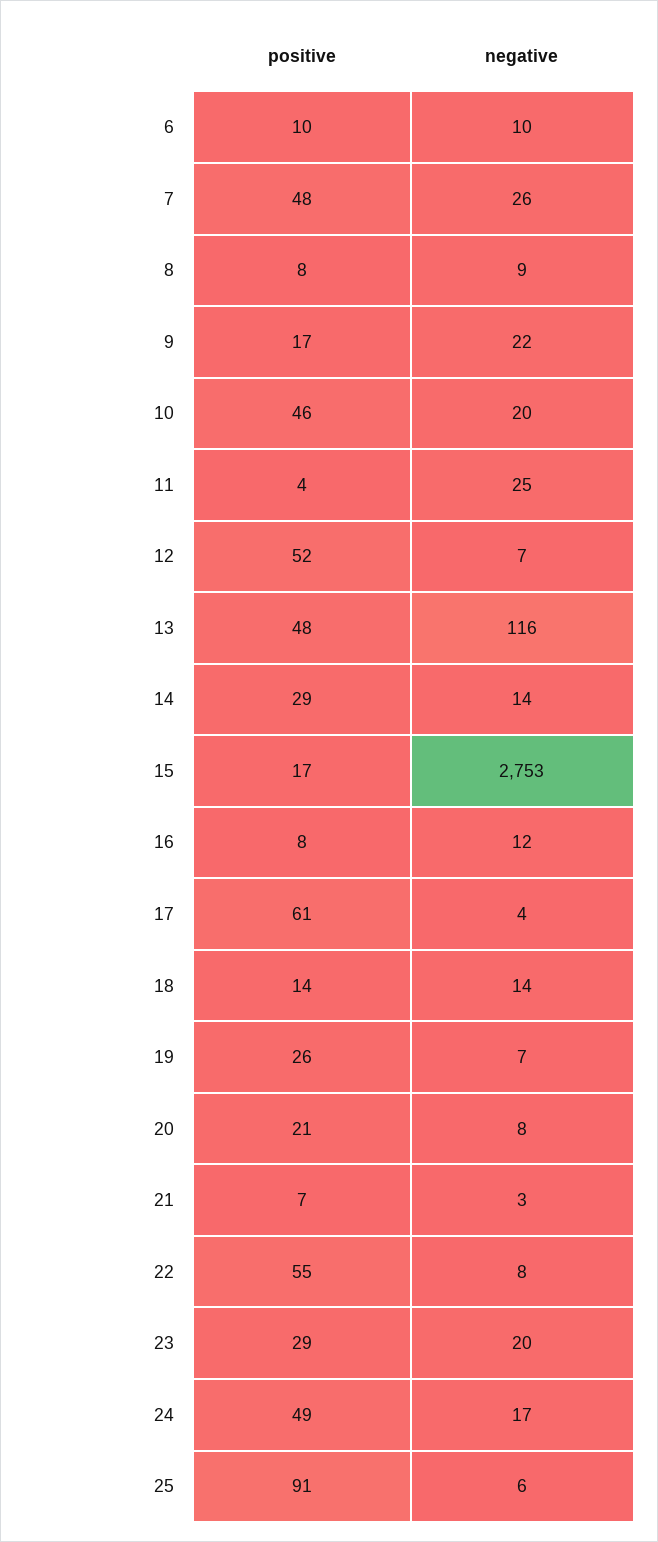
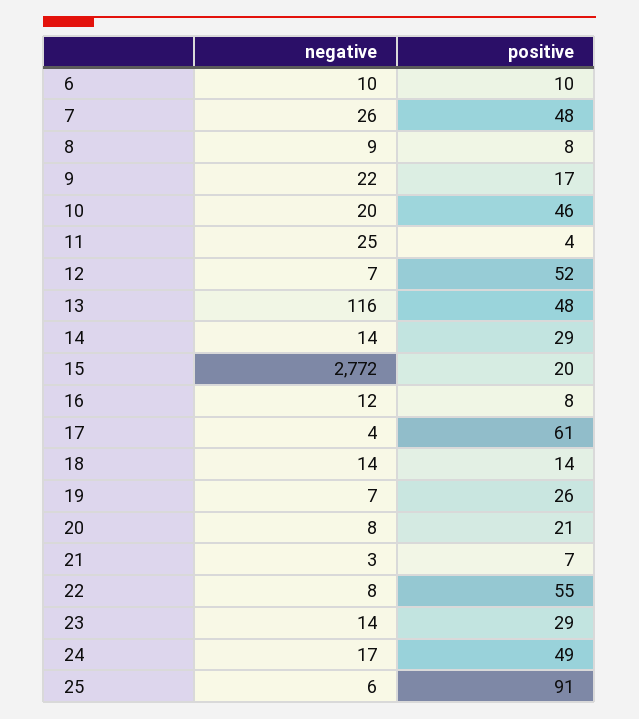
positive, 15: 17 -> 20
negative, 15: 2753 -> 2772
negative, 23: 20 -> 14

